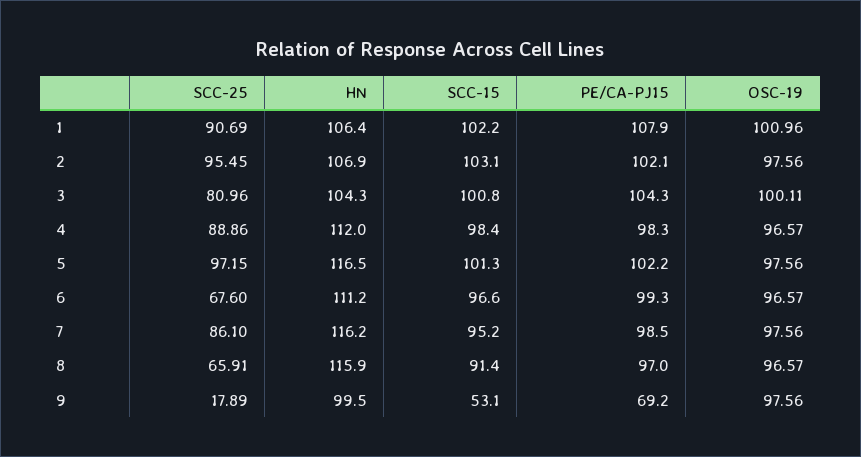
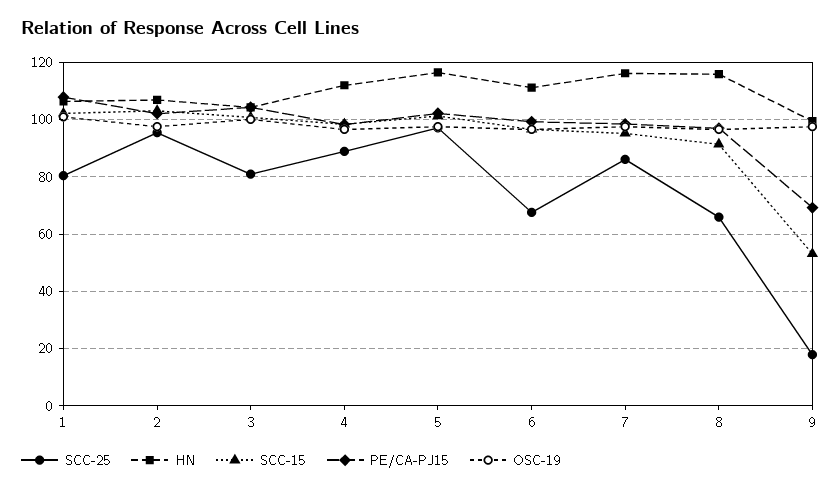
SCC-25, 1: 90.69 -> 80

